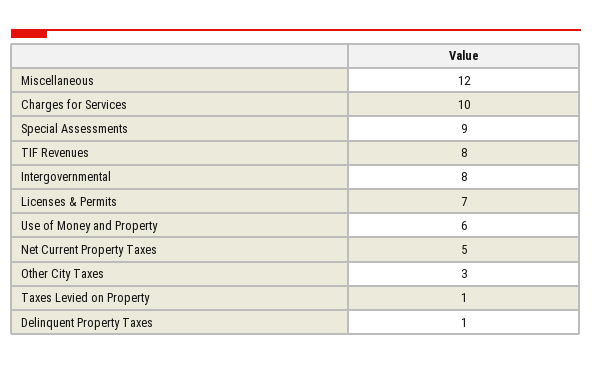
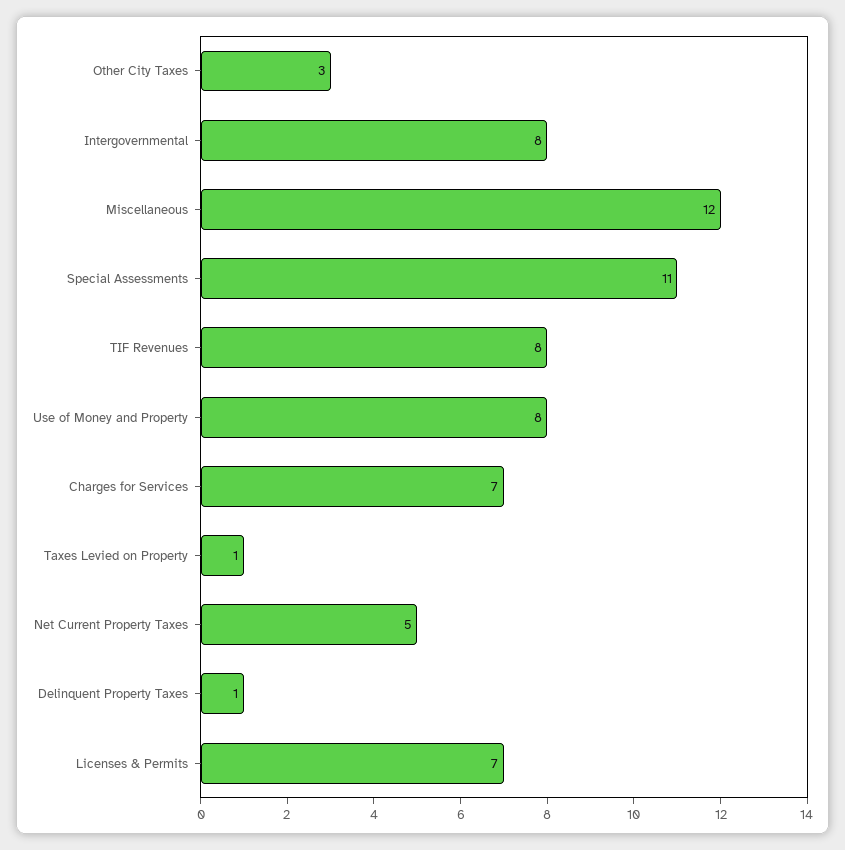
Charges for Services: 10 -> 7
Special Assessments: 9 -> 11
Use of Money and Property: 6 -> 8

